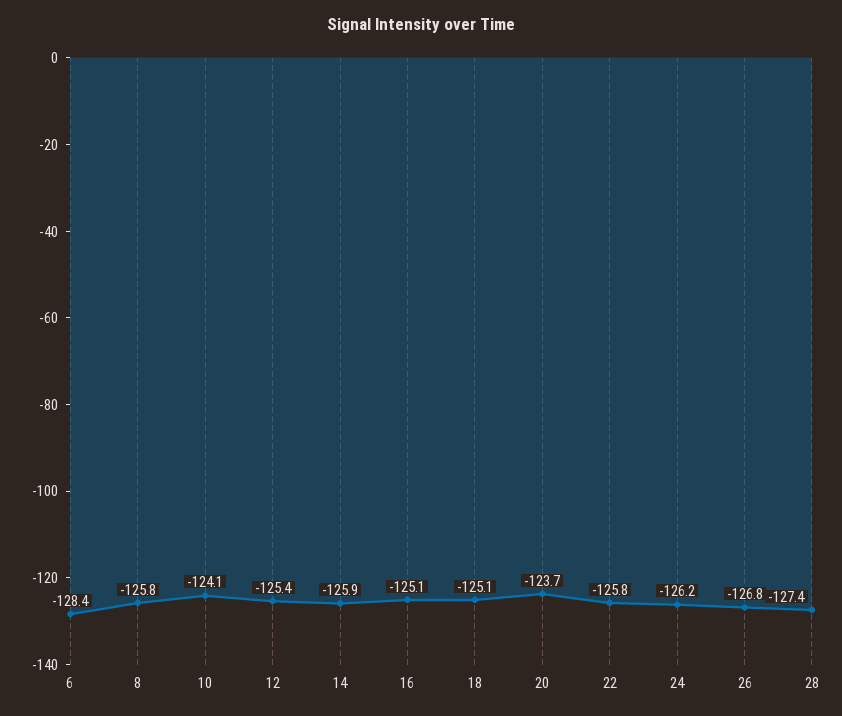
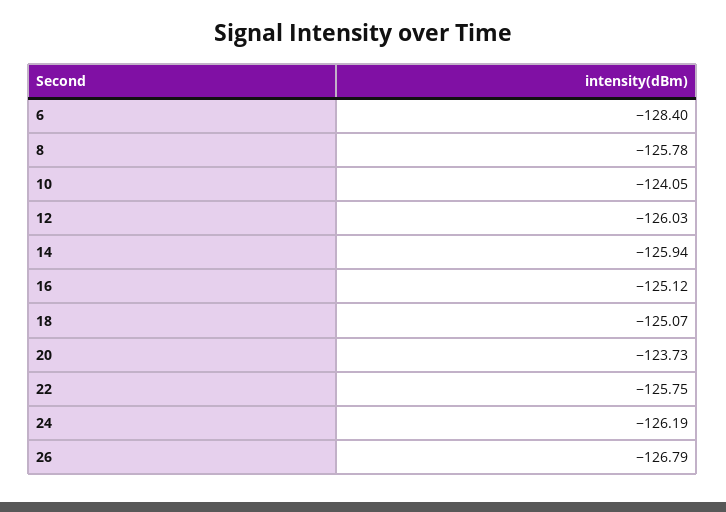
12: -125.4 -> -126.03
28: -127.4 -> none

